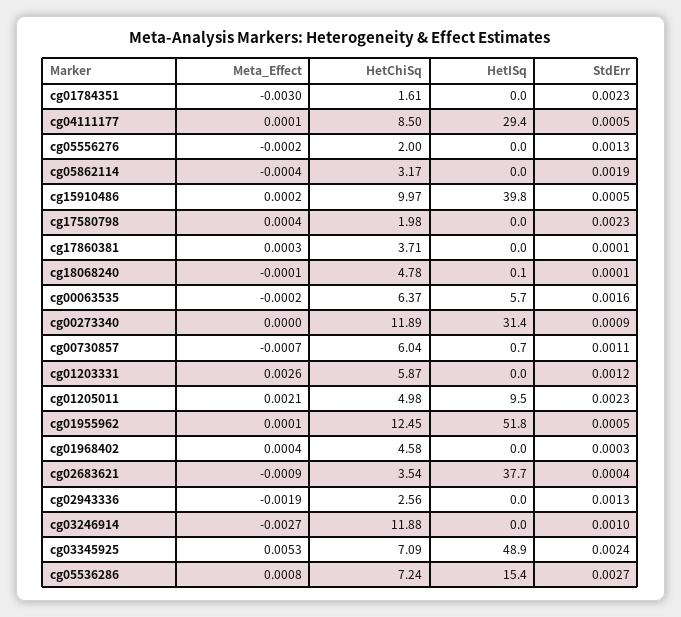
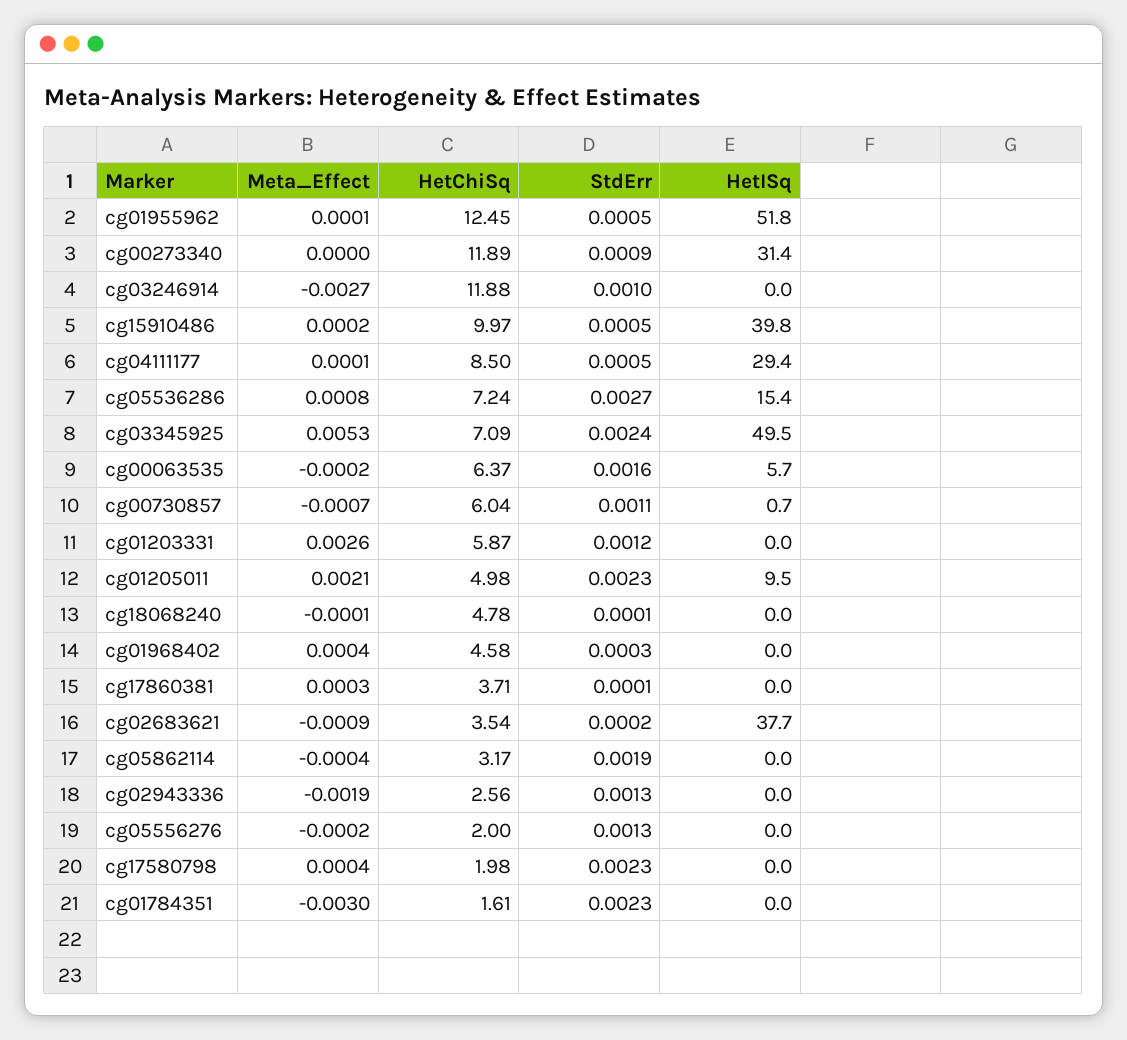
HetISq, cg18068240: 0.1 -> 0
StdErr, cg02683621: 0.0004 -> 0.0002
HetISq, cg03345925: 48.9 -> 49.5

